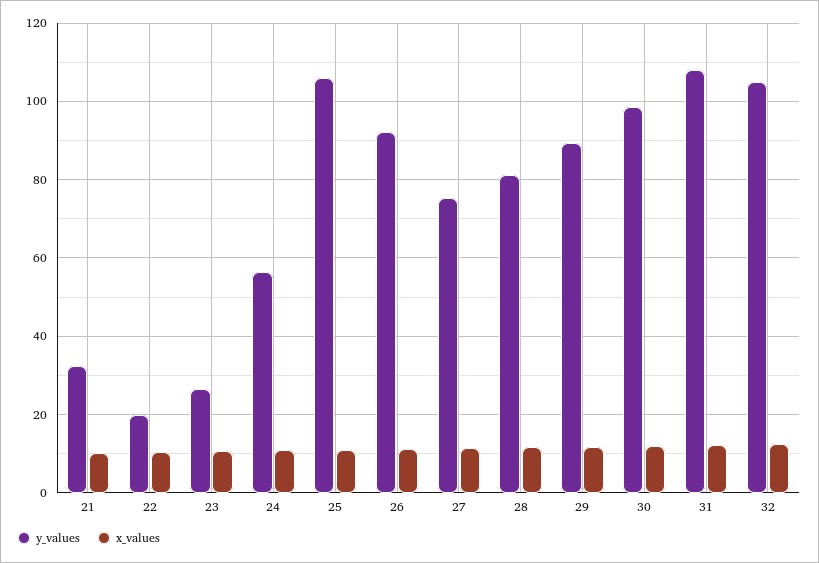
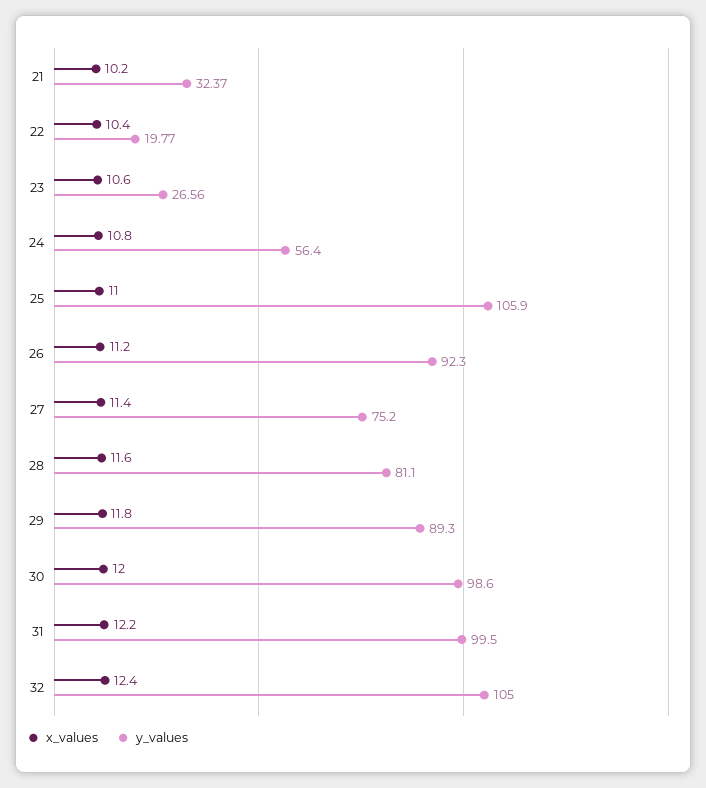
y_values, 31: 108 -> 99.5

